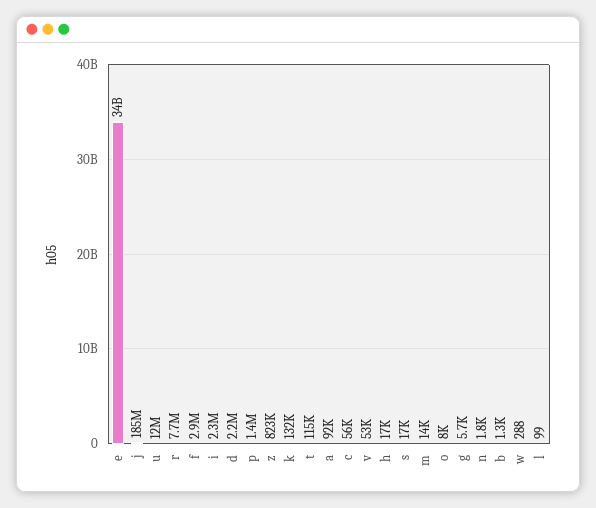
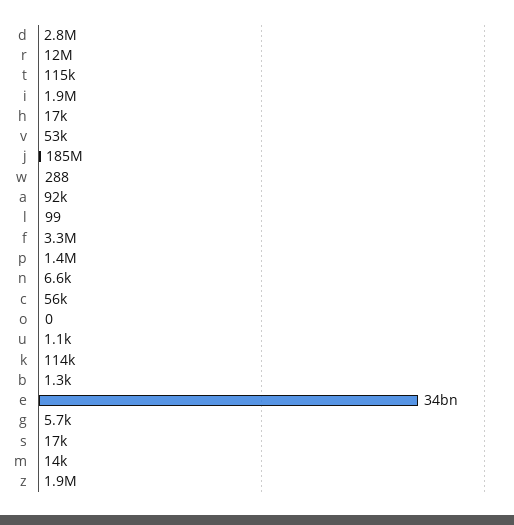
u: 12000000 -> 1100
r: 7700000 -> 12000000
f: 2900000 -> 3300000
i: 2300000 -> 1900000
d: 2200000 -> 2800000
z: 823000 -> 1900000
k: 132000 -> 114000
o: 8000 -> 0
n: 1800 -> 6600

